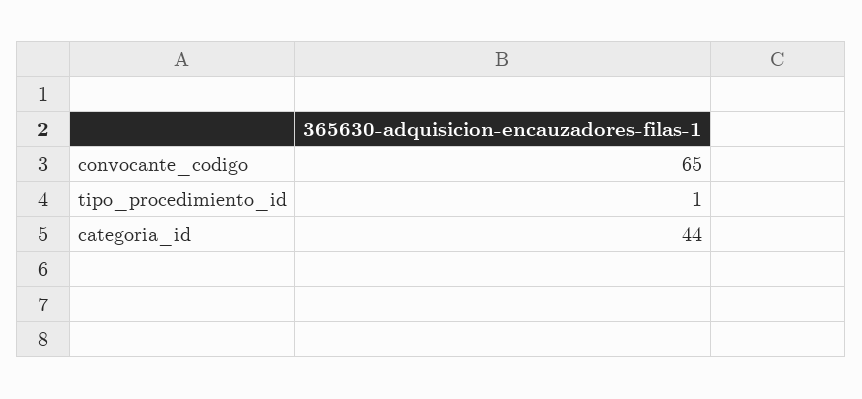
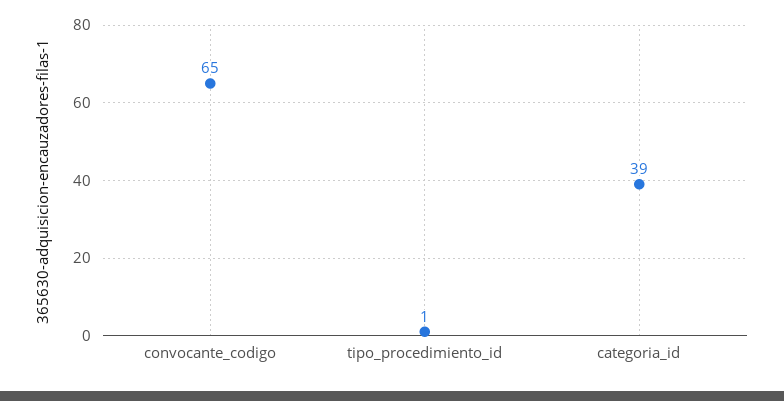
categoria_id: 44 -> 39

